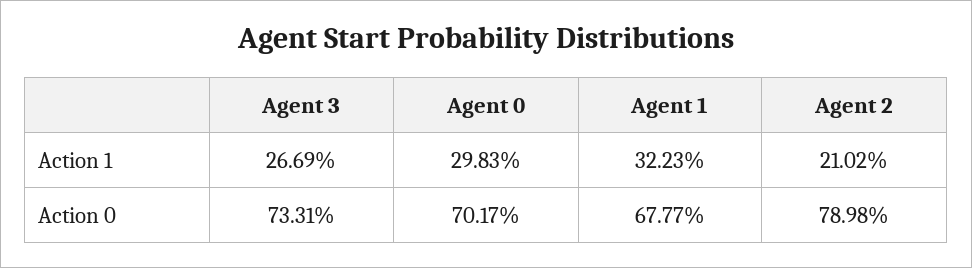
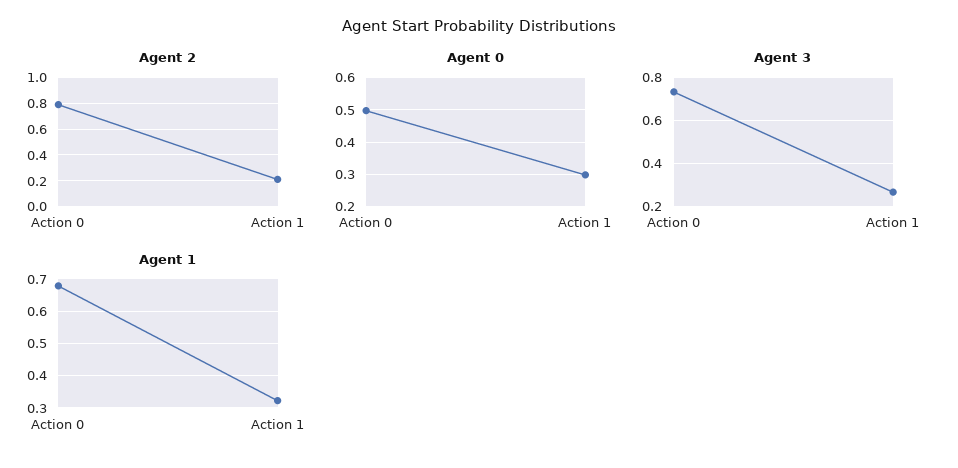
Agent 0, Action 0: 0.7017 -> 0.5

